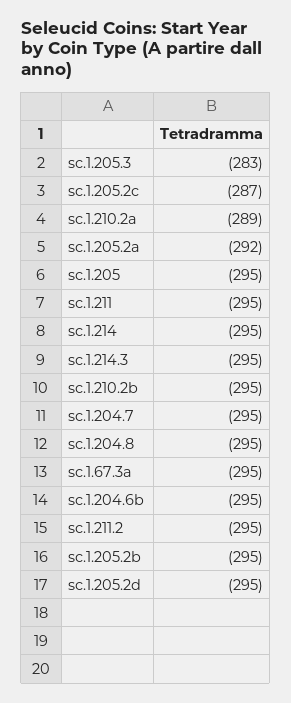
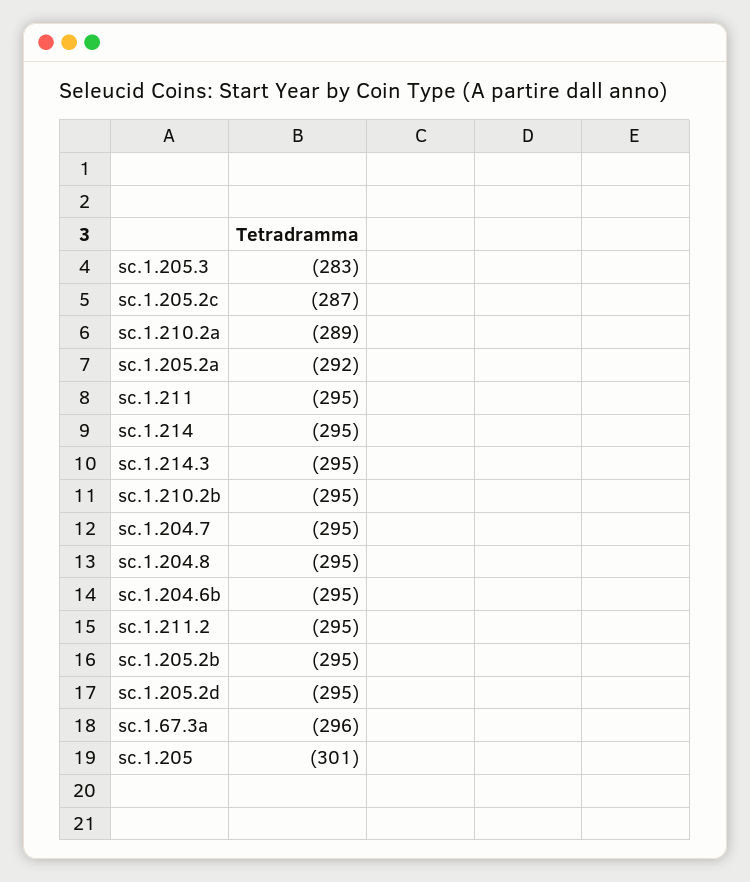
sc.1.205: -295 -> -301
sc.1.67.3a: -295 -> -296

